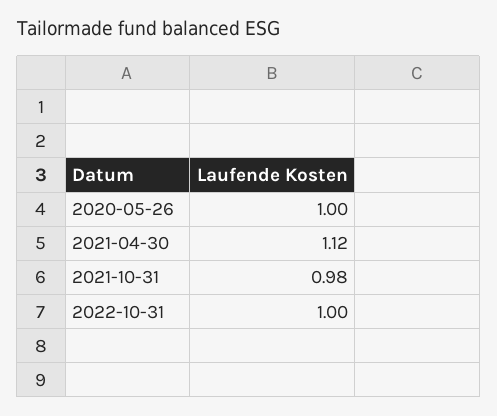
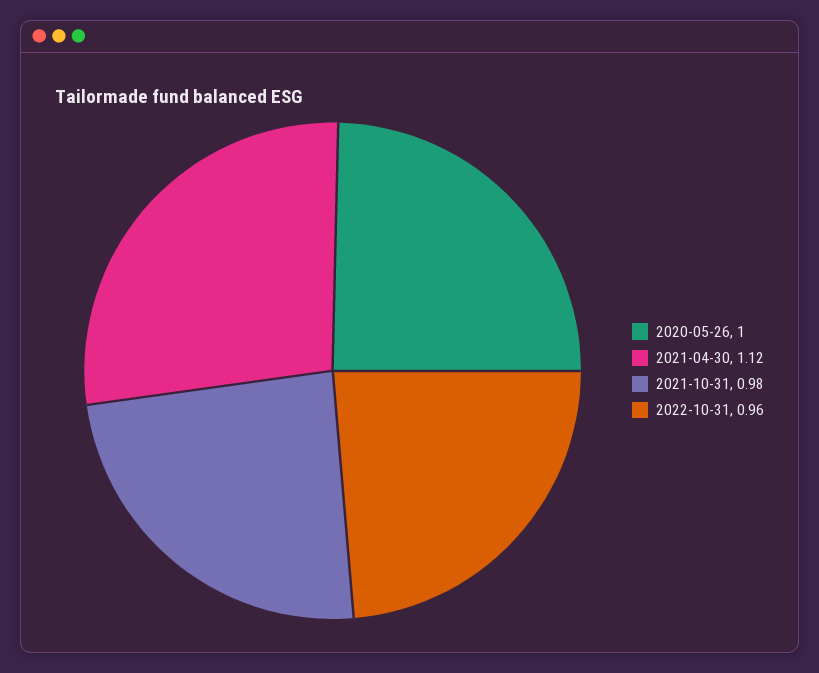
2022-10-31: 1 -> 0.96

